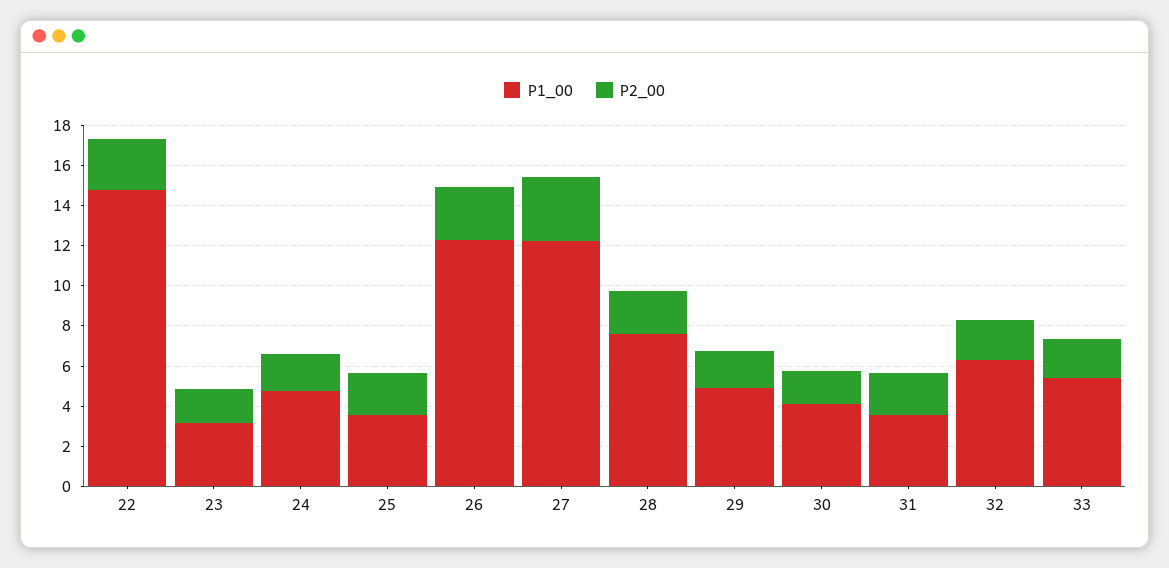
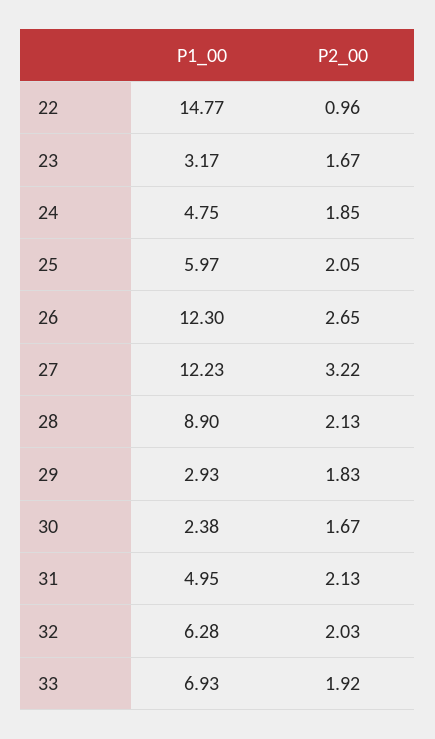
P2_00, 22: 2.5 -> 0.96
P1_00, 25: 3.5 -> 5.97
P1_00, 28: 7.5 -> 8.9
P1_00, 29: 5 -> 2.93
P1_00, 30: 4 -> 2.38
P1_00, 31: 3.5 -> 4.95
P1_00, 33: 5.5 -> 6.93

